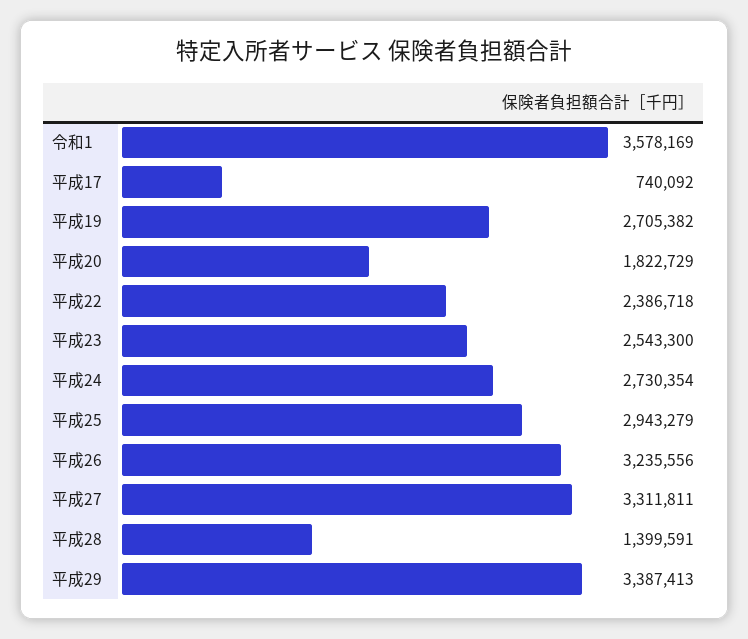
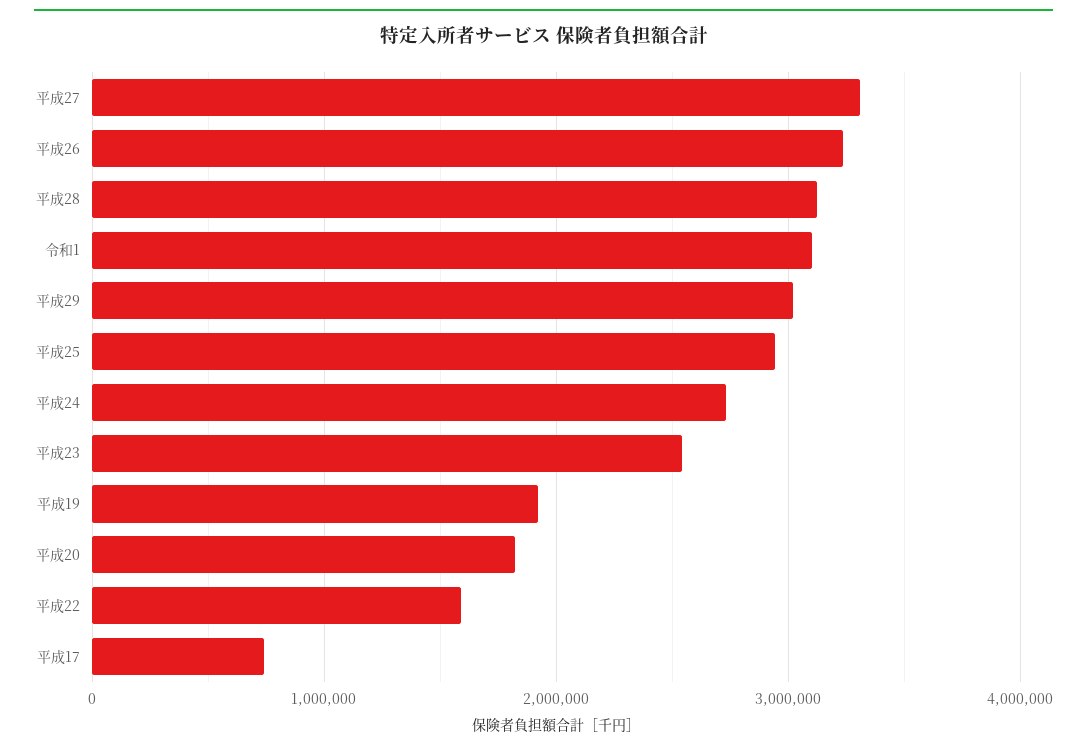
令和1: 3578169 -> 3100000
平成19: 2705382 -> 1900000
平成22: 2386718 -> 1600000
平成28: 1399591 -> 3100000
平成29: 3387413 -> 3000000

